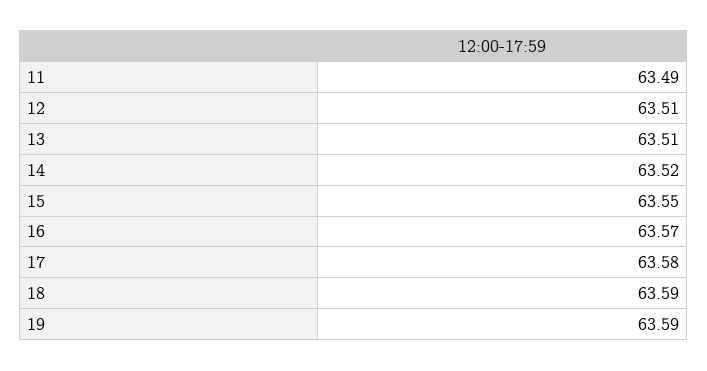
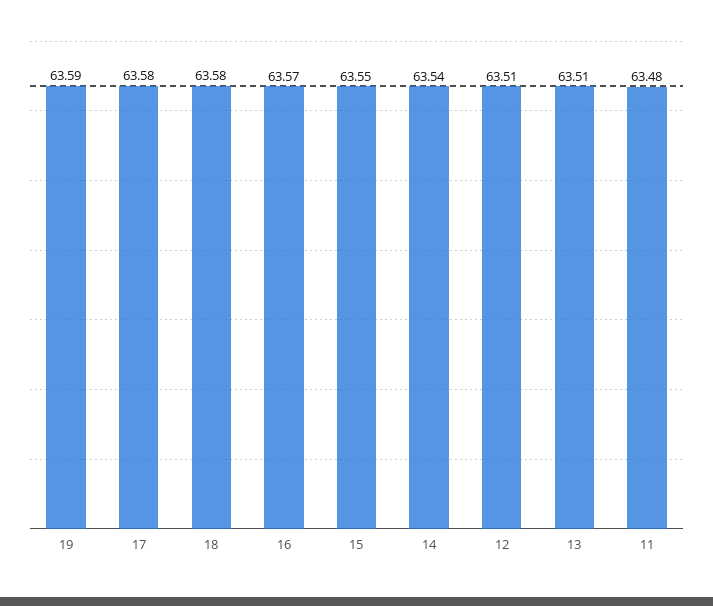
11: 63.49 -> 63.48
14: 63.52 -> 63.54
18: 63.59 -> 63.58

